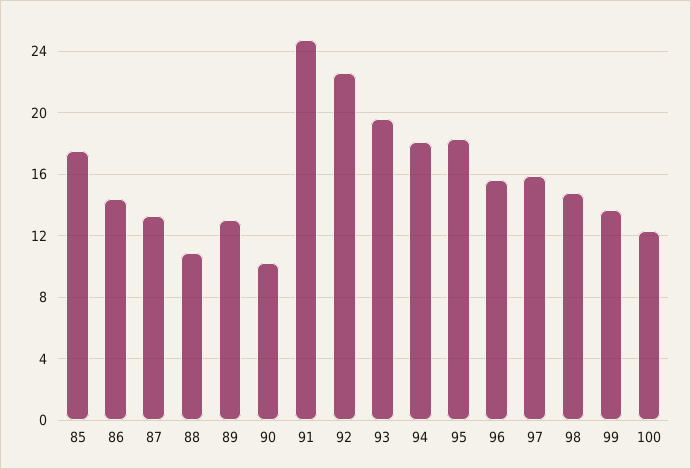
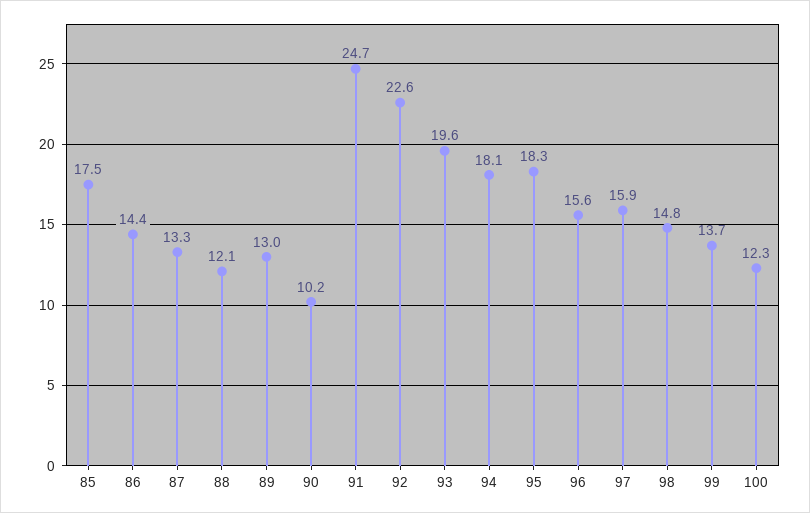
88: 11 -> 12.1

